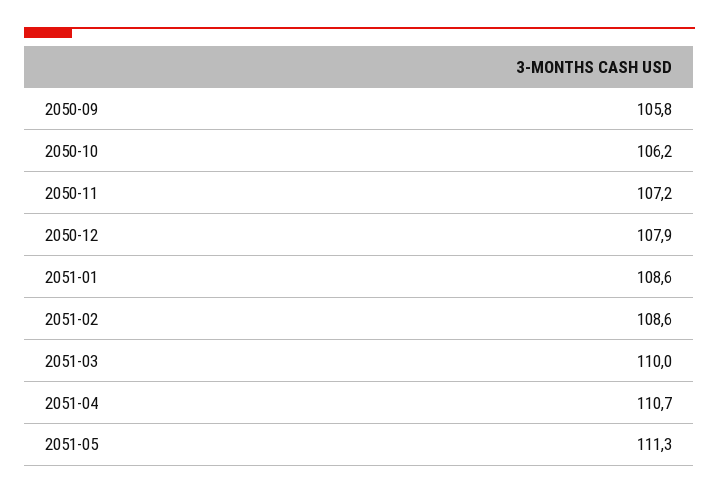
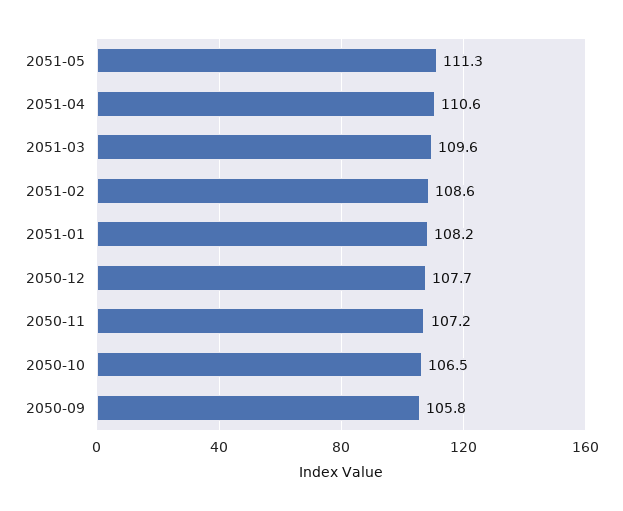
2050-10: 106.2 -> 106.5
2050-12: 107.9 -> 107.7
2051-01: 108.6 -> 108.2
2051-03: 110 -> 109.6
2051-04: 110.7 -> 110.6

